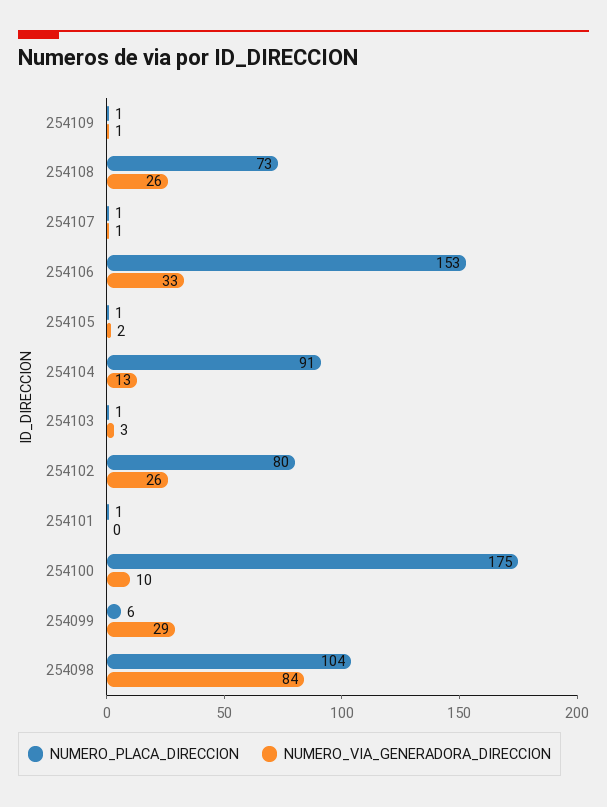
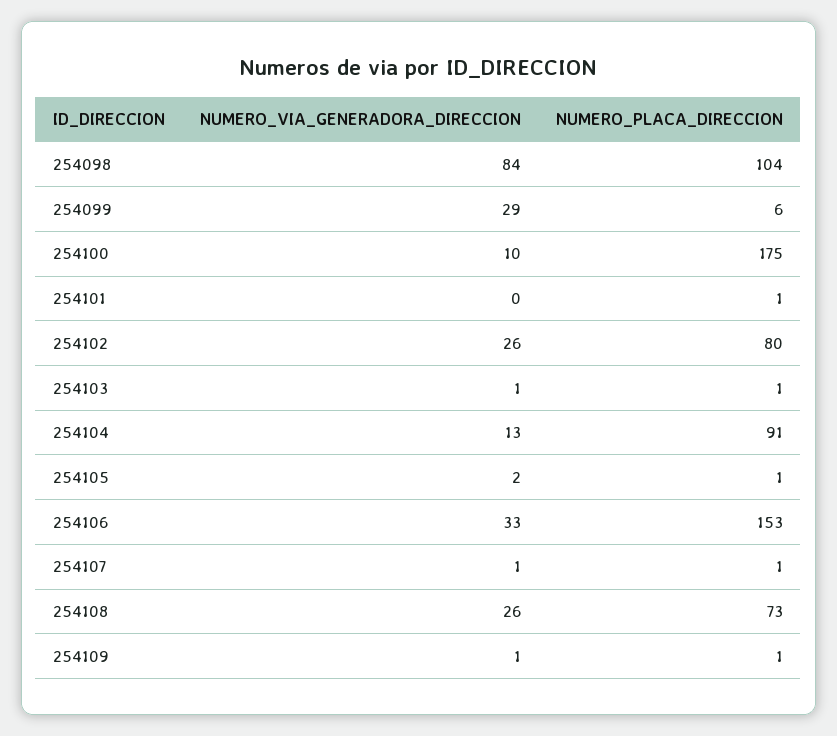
NUMERO_VIA_GENERADORA_DIRECCION, 254103: 3 -> 1

